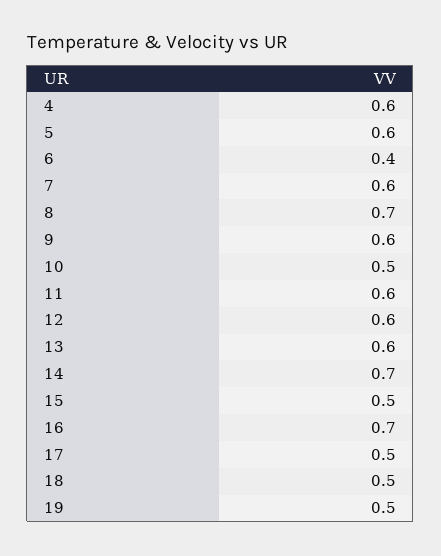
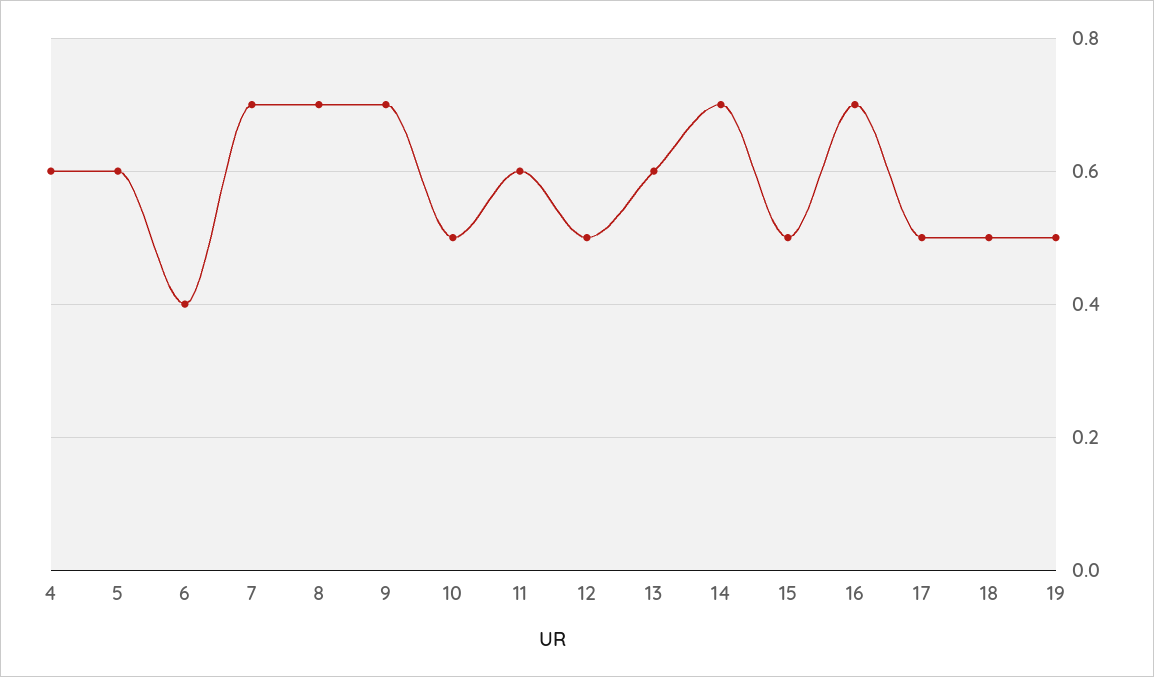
7: 0.6 -> 0.7
9: 0.6 -> 0.7
12: 0.6 -> 0.5

